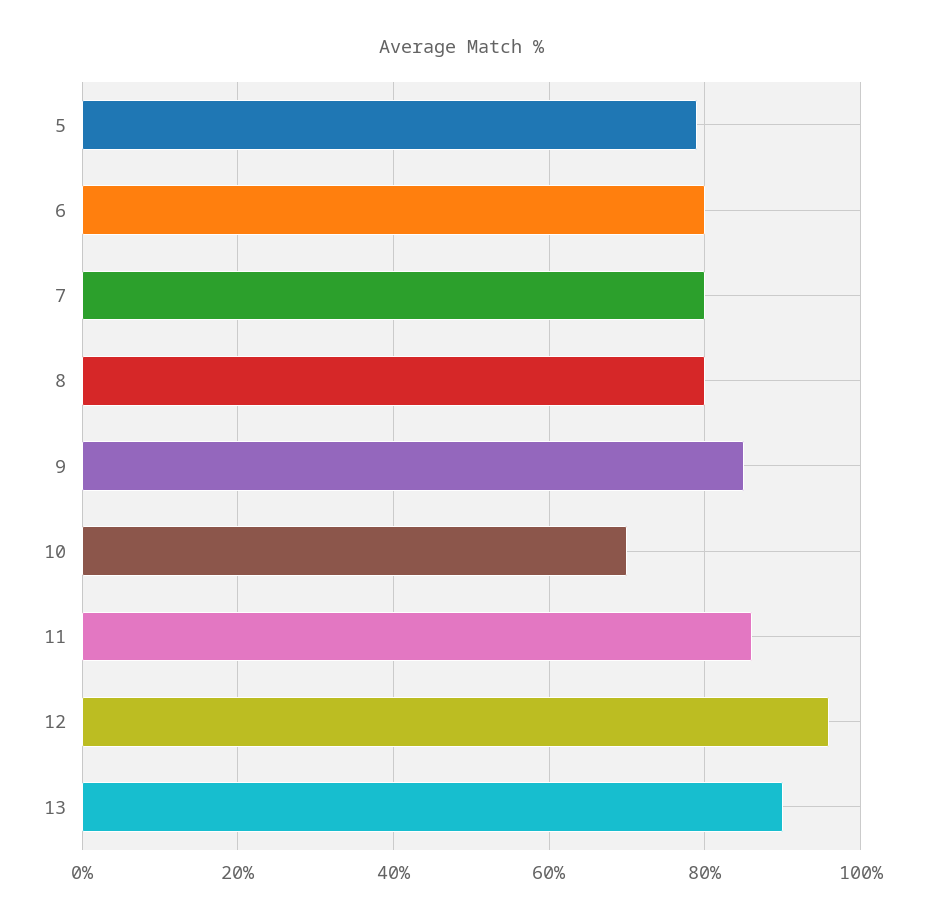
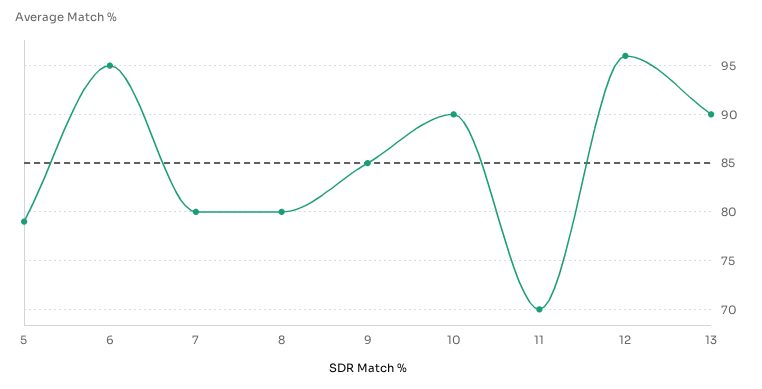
6: 80 -> 95
10: 70 -> 90
11: 85 -> 70

